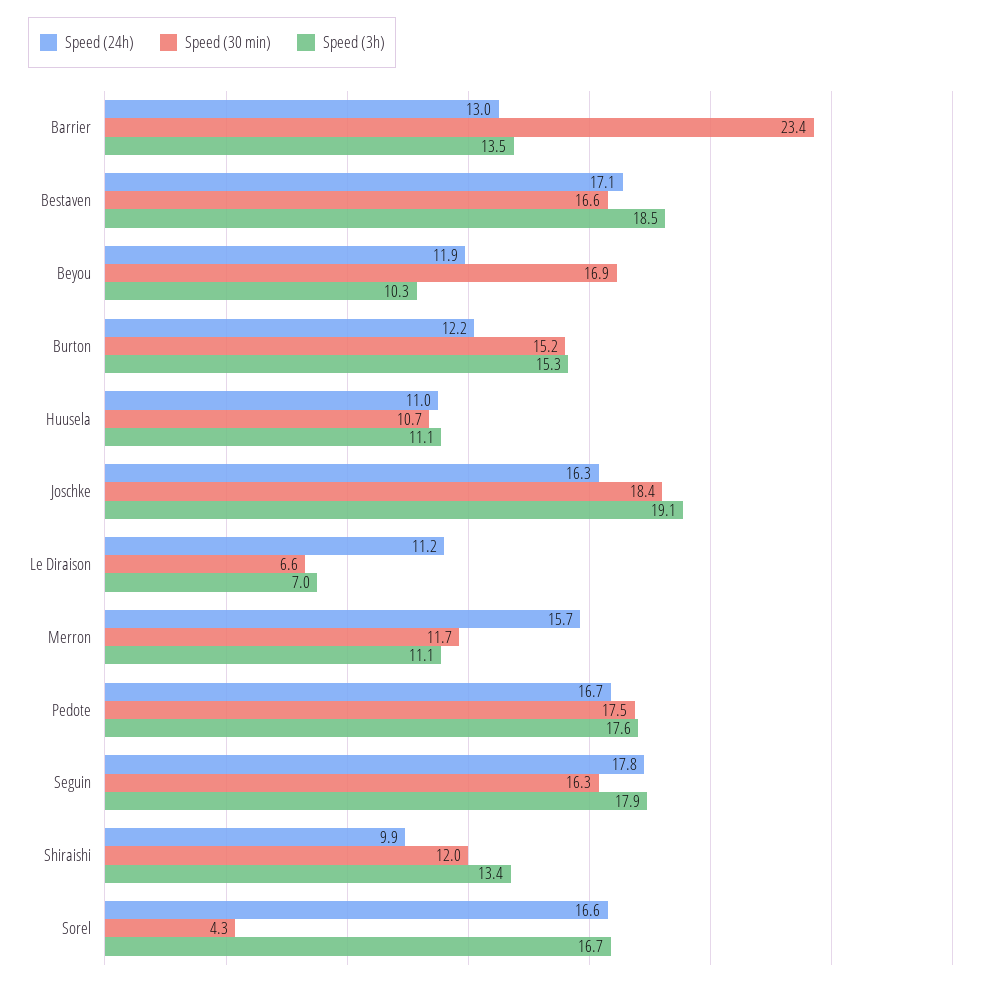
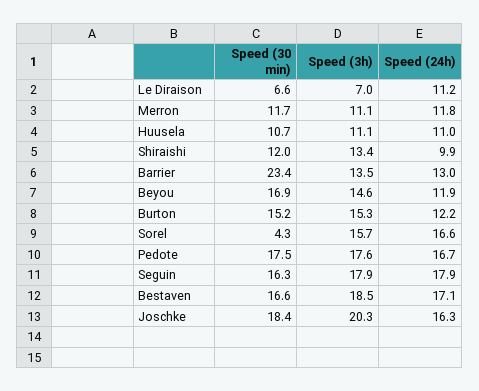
Speed (3h), Beyou: 10.3 -> 14.6
Speed (3h), Joschke: 19.1 -> 20.3
Speed (24h), Merron: 15.7 -> 11.8
Speed (24h), Seguin: 17.8 -> 17.9
Speed (3h), Sorel: 16.7 -> 15.7

